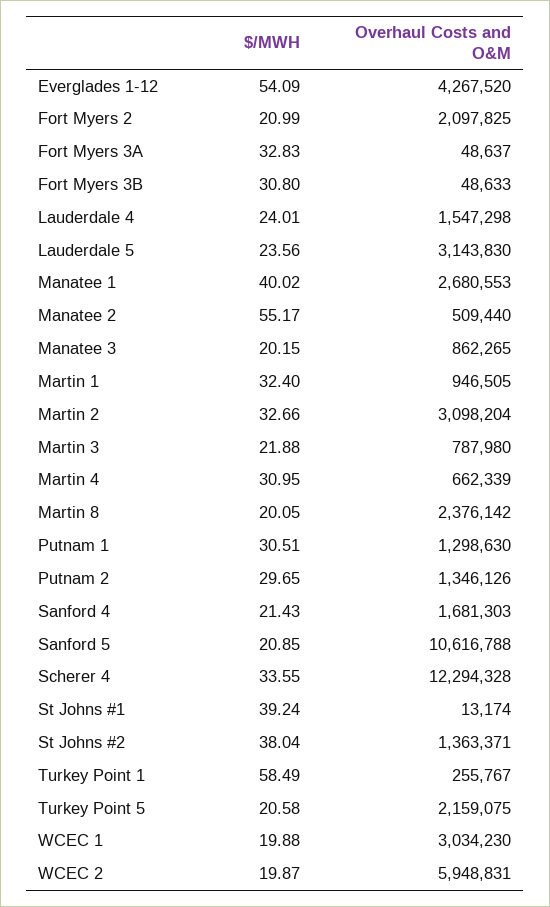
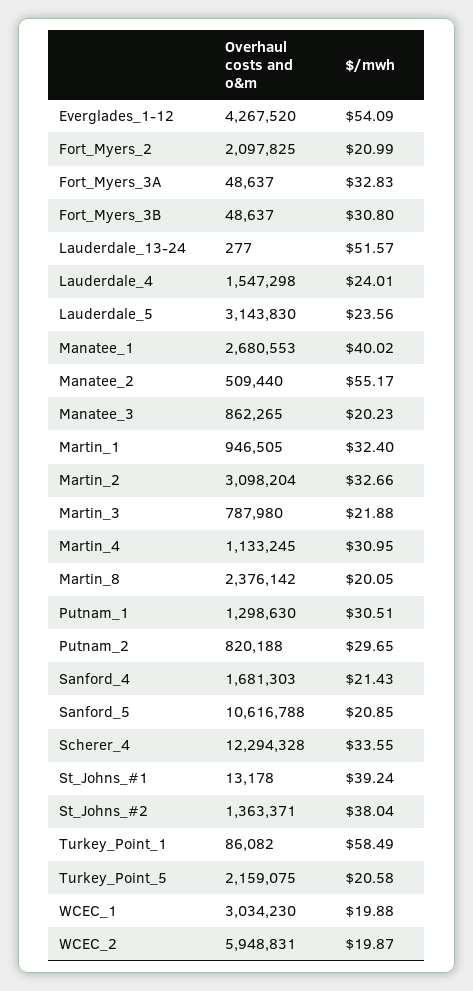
Overhaul Costs and O&M, Fort Myers 3B: 48633 -> 48637
$/MWH, Manatee 3: 20.15 -> 20.23
Overhaul Costs and O&M, Martin 4: 662339 -> 1133245
Overhaul Costs and O&M, Putnam 2: 1346126 -> 820188
Overhaul Costs and O&M, St Johns #1: 13174 -> 13178
Overhaul Costs and O&M, Turkey Point 1: 255767 -> 86082
Overhaul Costs and O&M, Lauderdale_13-24: none -> 277
$/MWH, Lauderdale_13-24: none -> 51.57

